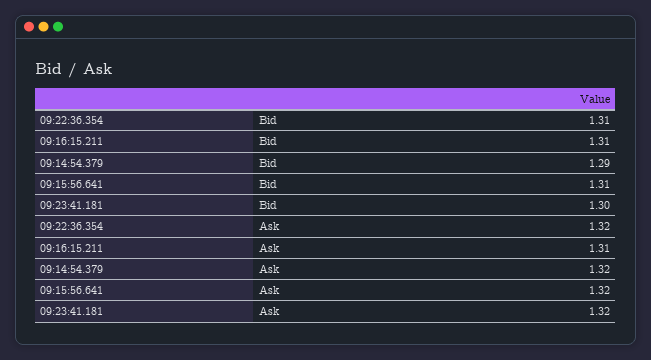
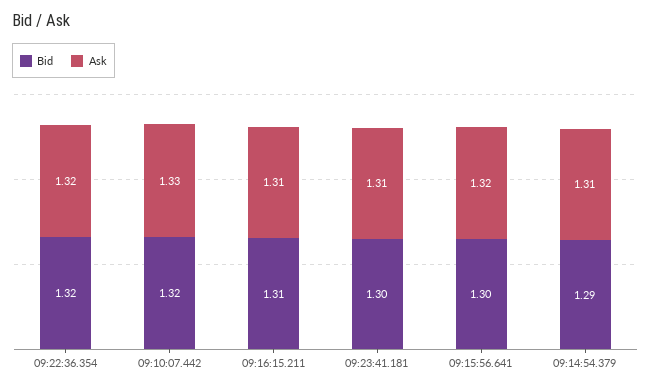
Bid, 09:22:36.354: 1.31 -> 1.32
Bid, 09:15:56.641: 1.31 -> 1.3
Ask, 09:14:54.379: 1.32 -> 1.31
Ask, 09:23:41.181: 1.32 -> 1.31
Bid, 09:10:07.442: none -> 1.32
Ask, 09:10:07.442: none -> 1.33

